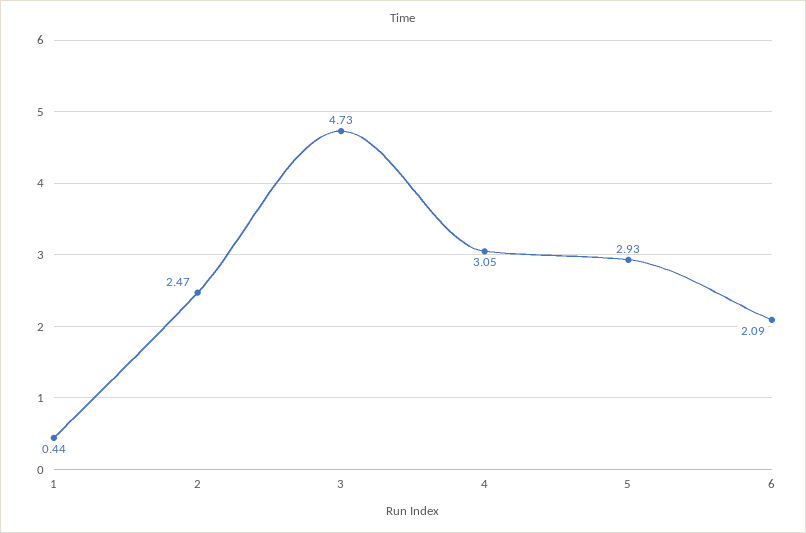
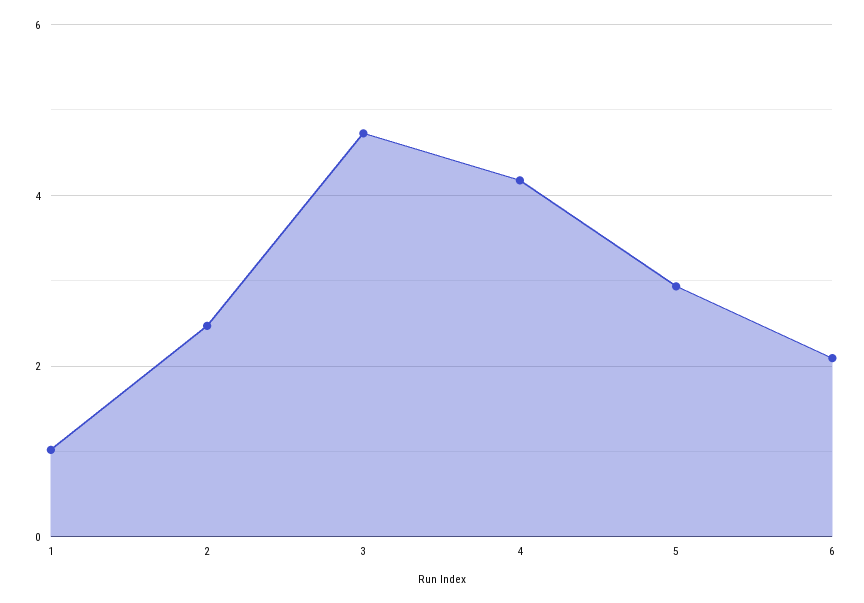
1: 0.44 -> 1
4: 3.05 -> 4.2

